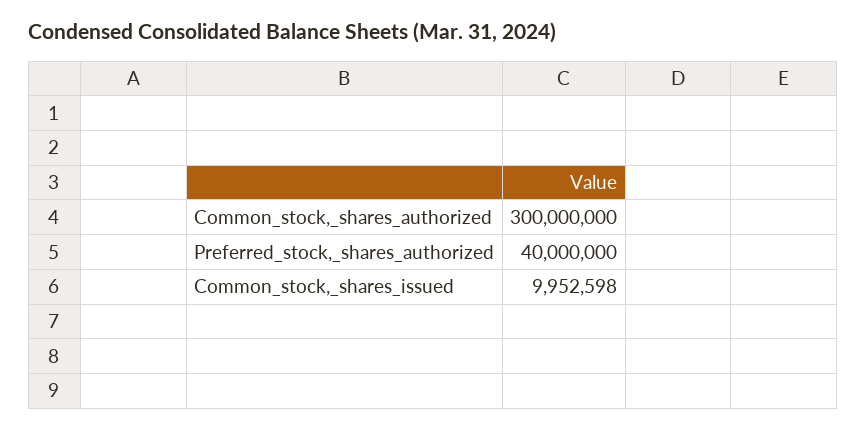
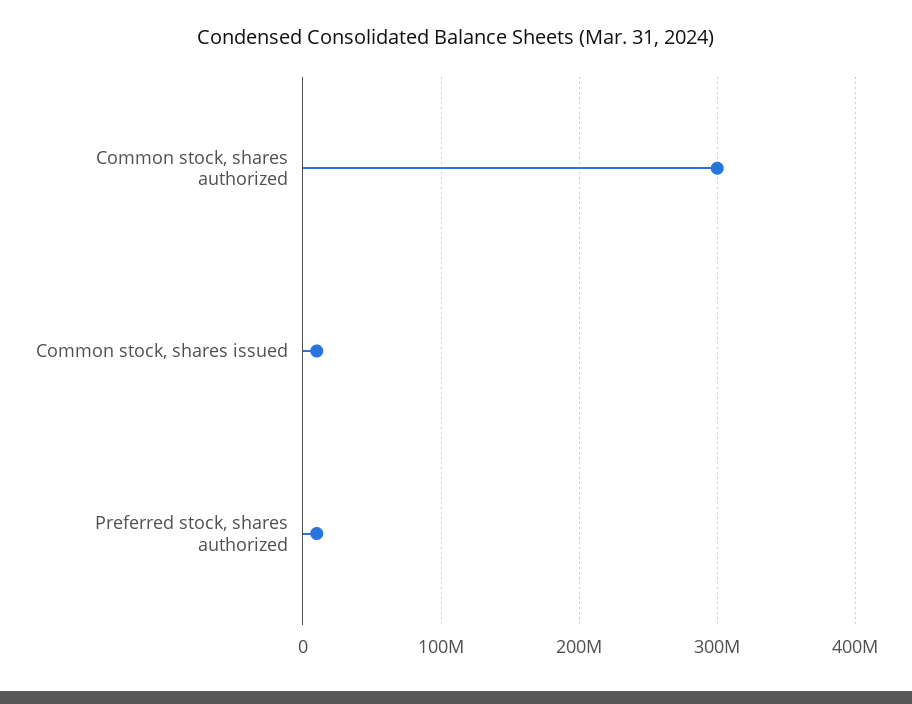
Preferred_stock,_shares_authorized: 40000000 -> 10000000

